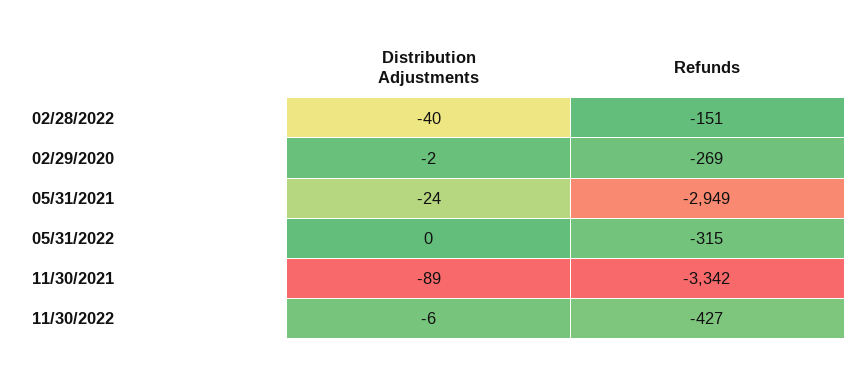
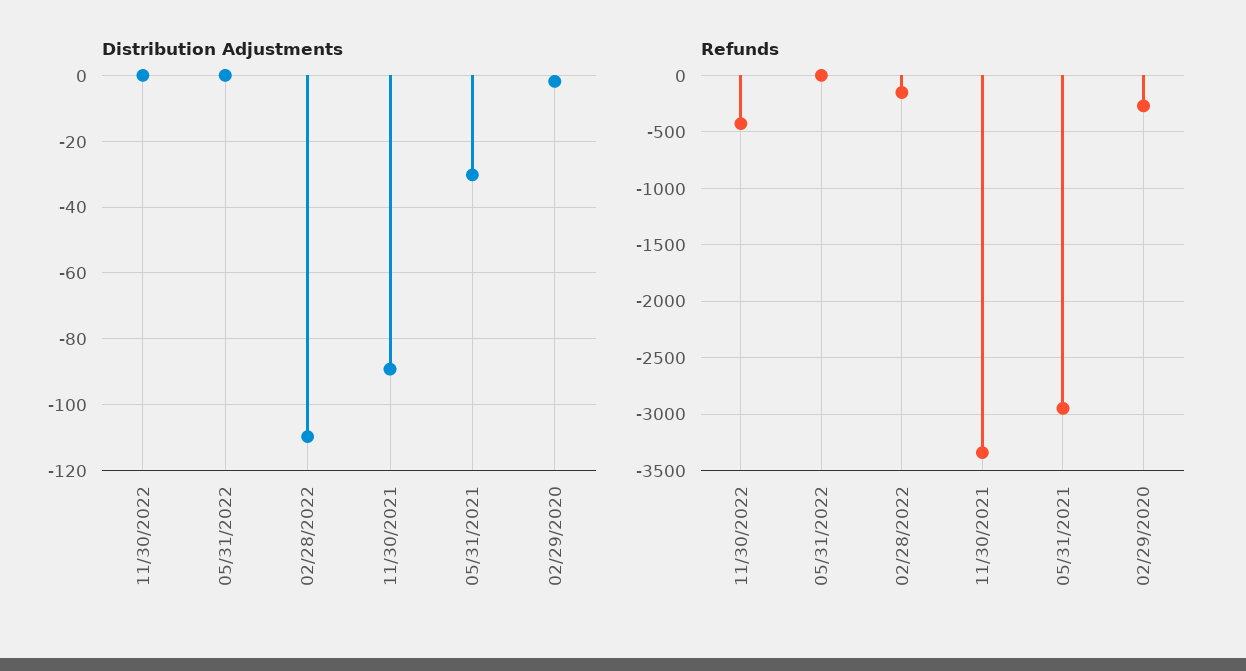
Distribution Adjustments, 02/28/2022: -40 -> -110
Distribution Adjustments, 05/31/2021: -24 -> -30
Refunds, 05/31/2022: -315 -> 0
Distribution Adjustments, 11/30/2022: -6 -> 0

